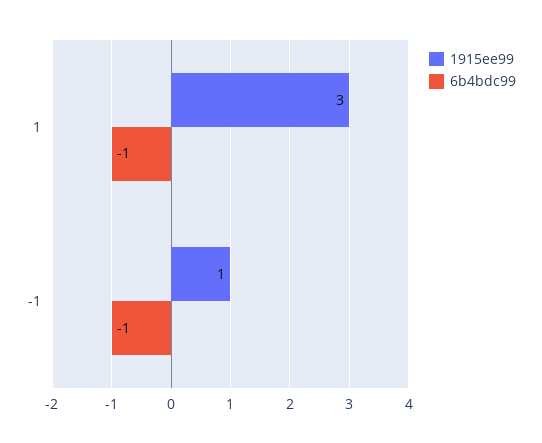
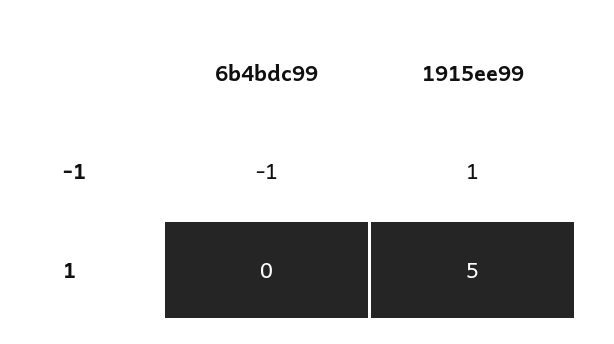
1915ee99, 1: 3 -> 5
6b4bdc99, 1: -1 -> 0

